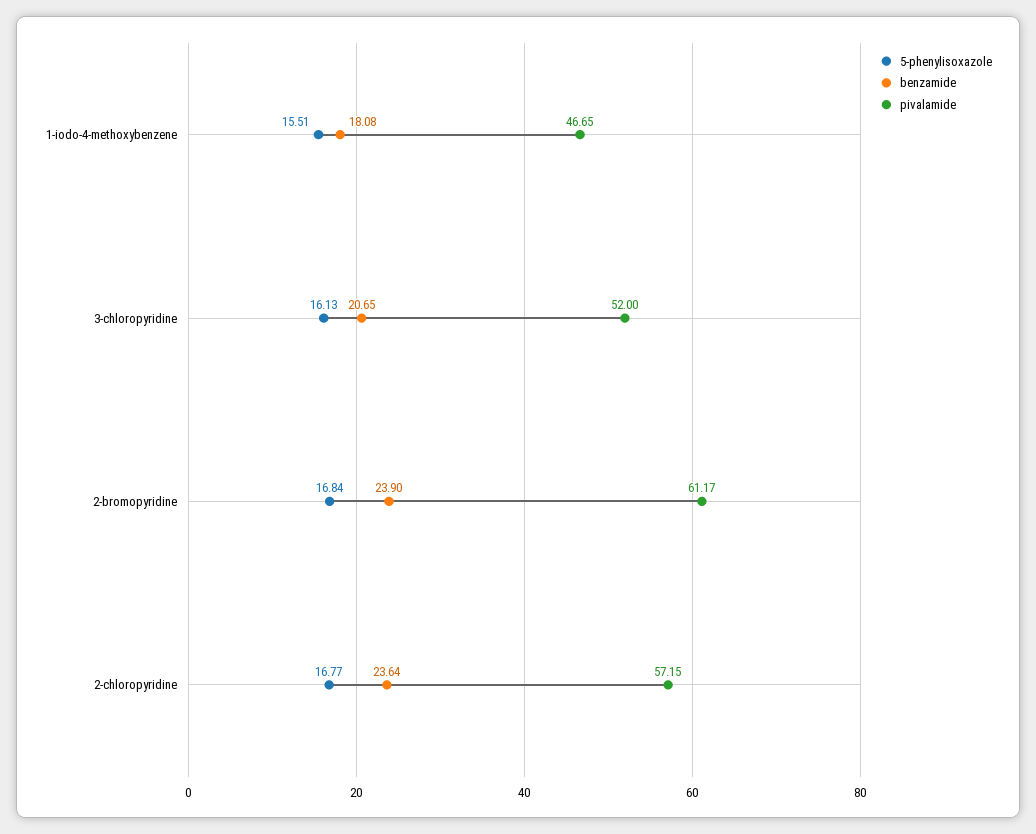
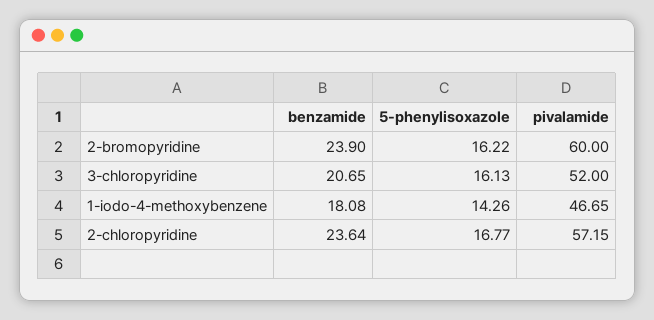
5-phenylisoxazole, 1-iodo-4-methoxybenzene: 15.51 -> 14.26
5-phenylisoxazole, 2-bromopyridine: 16.84 -> 16.22
pivalamide, 2-bromopyridine: 61.17 -> 60

